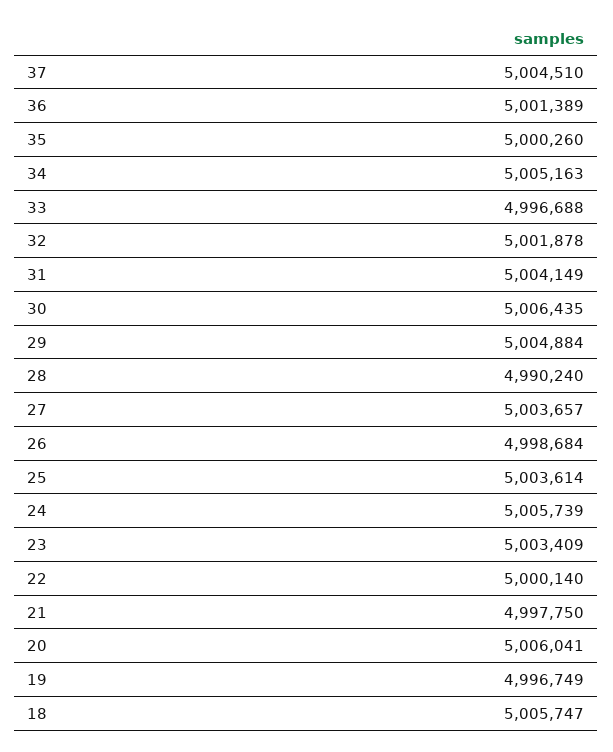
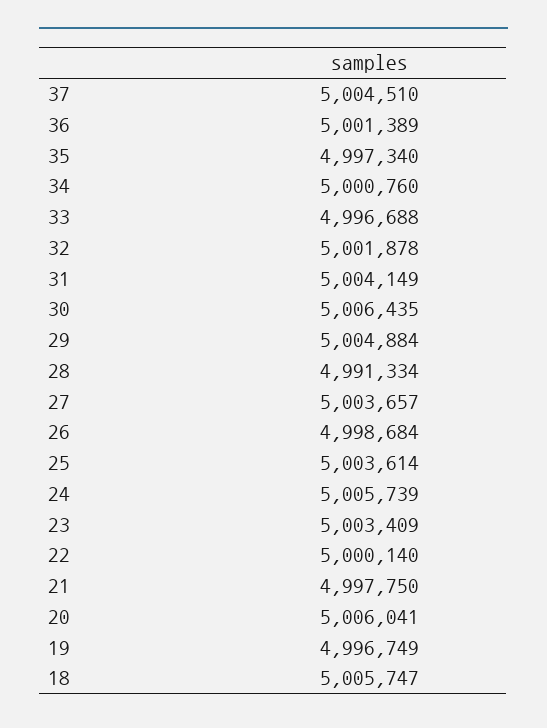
35: 5000260 -> 4997340
34: 5005163 -> 5000760
28: 4990240 -> 4991334

